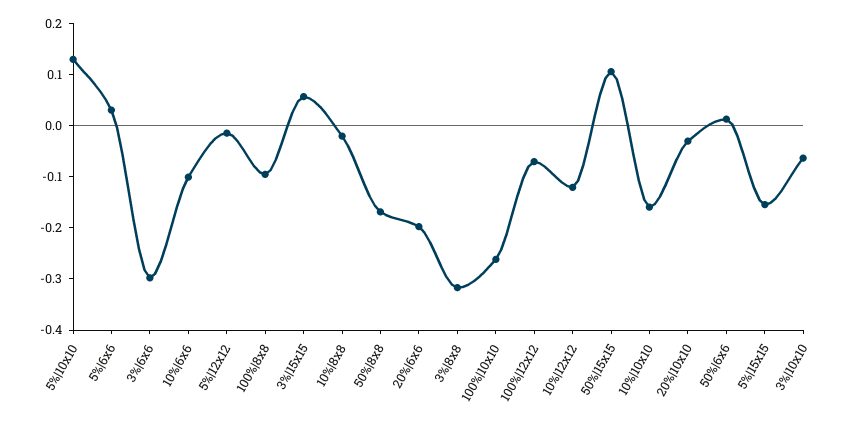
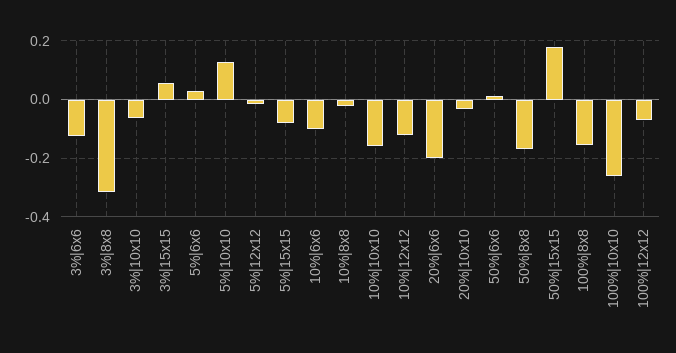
3%|6x6: -0.3 -> -0.125
100%|8x8: -0.1 -> -0.15
50%|15x15: 0.1 -> 0.175
5%|15x15: -0.16 -> -0.075

